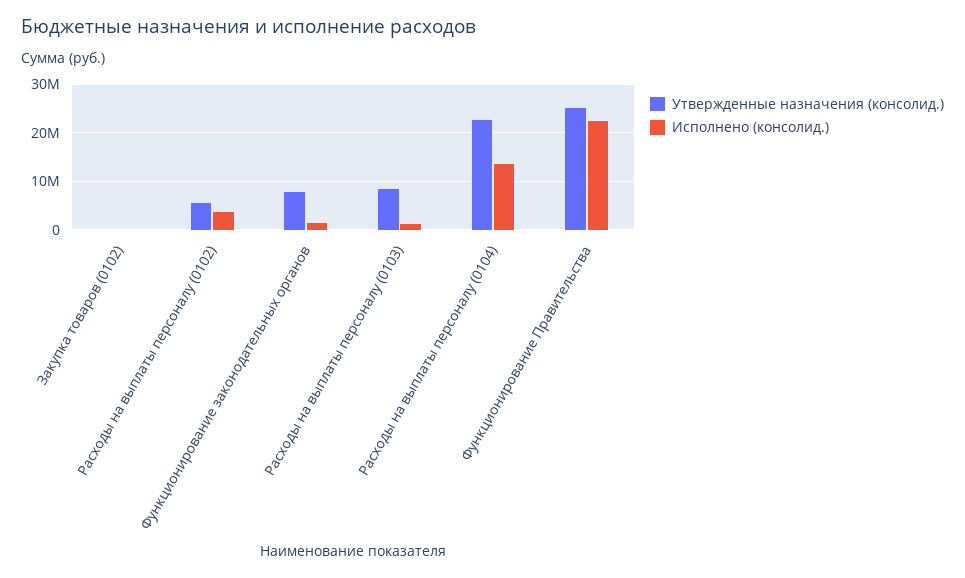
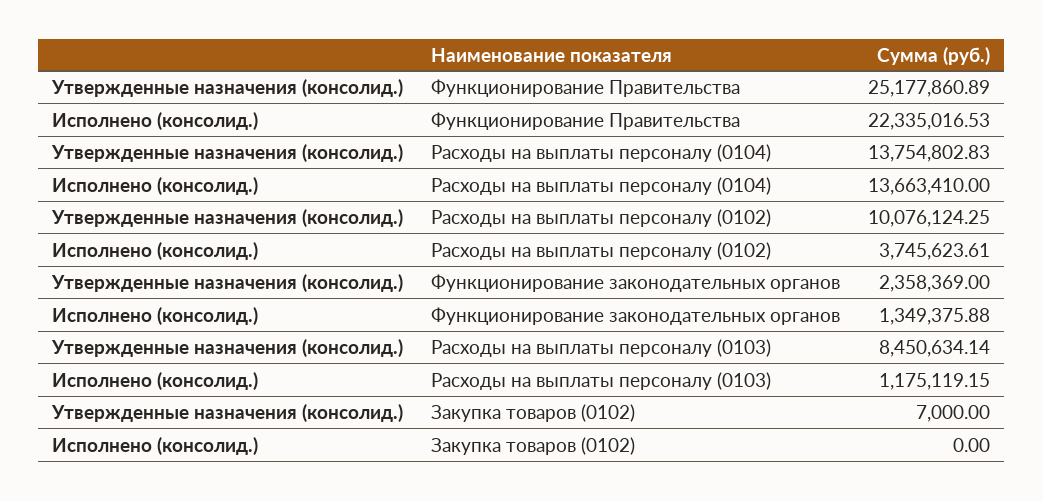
Утвержденные назначения (консолид.), Расходы на выплаты персоналу (0102): 6000000 -> 10076124.25
Утвержденные назначения (консолид.), Функционирование законодательных органов: 8000000 -> 2358369
Утвержденные назначения (консолид.), Расходы на выплаты персоналу (0104): 22000000 -> 13754802.83

